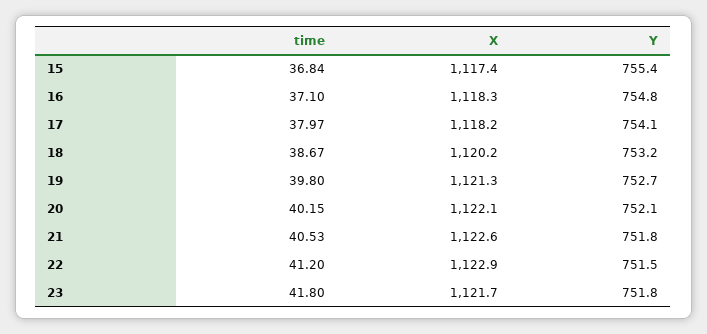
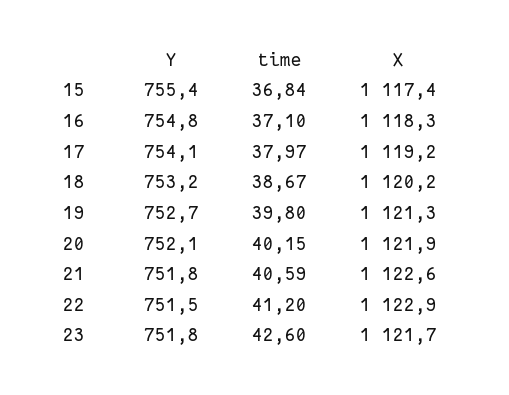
X, 17: 1118.2 -> 1119.2
X, 20: 1122.1 -> 1121.9
time, 21: 40.53 -> 40.59
time, 23: 41.8 -> 42.6

